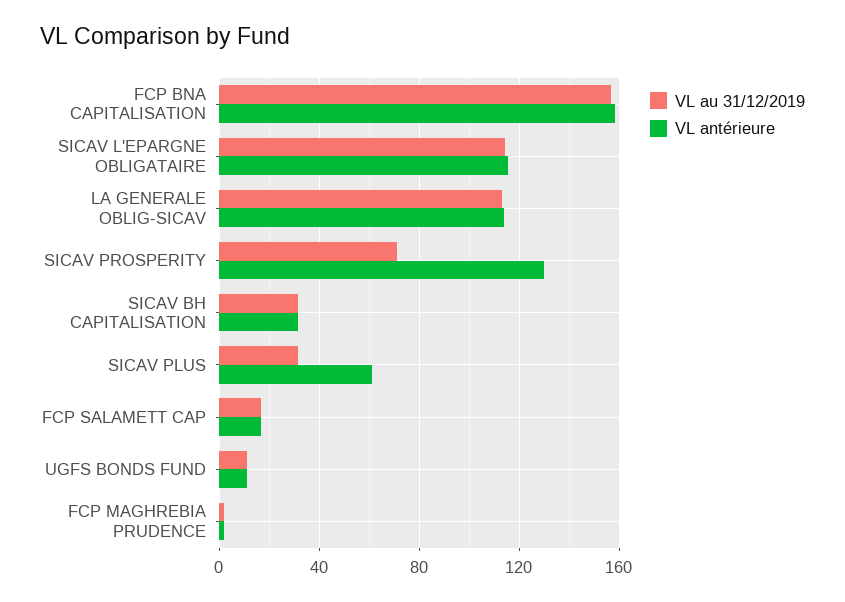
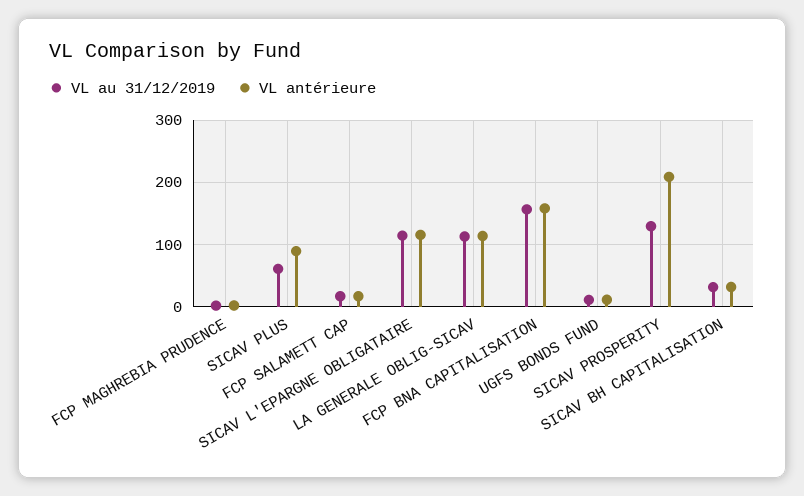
VL au 31/12/2019, SICAV PROSPERITY: 70 -> 130
VL antérieure, SICAV PROSPERITY: 130 -> 210
VL au 31/12/2019, SICAV PLUS: 30 -> 60
VL antérieure, SICAV PLUS: 60 -> 90

